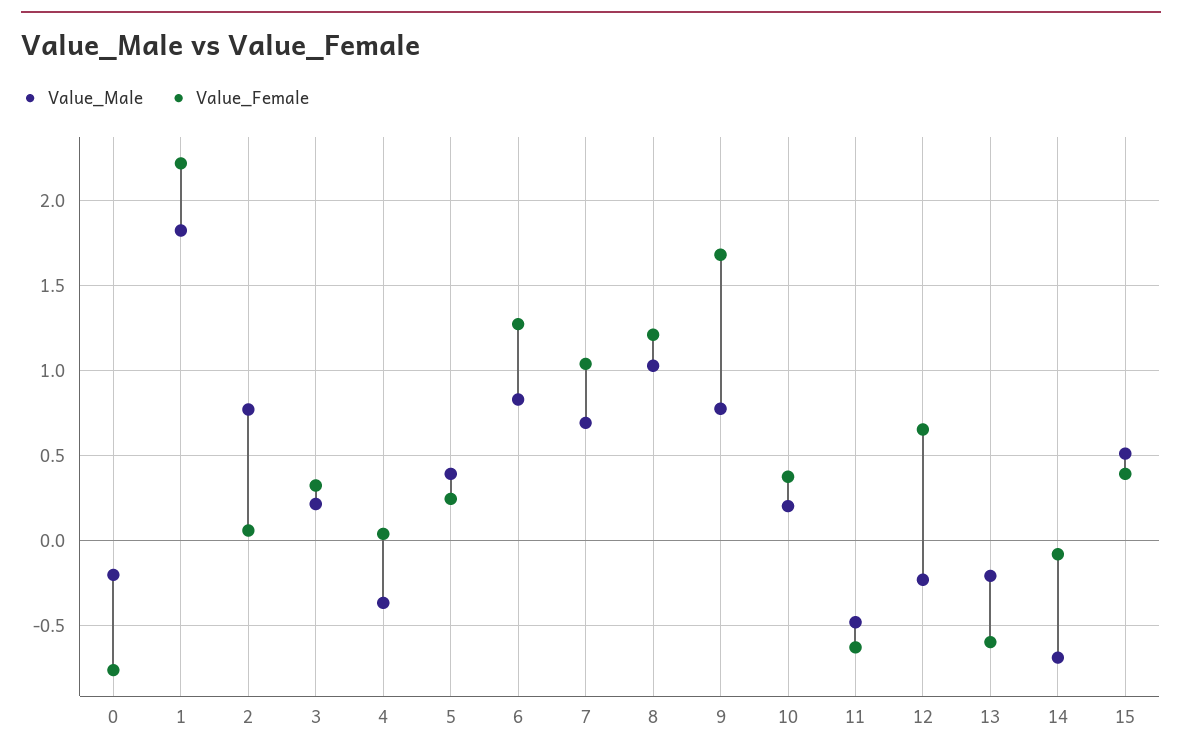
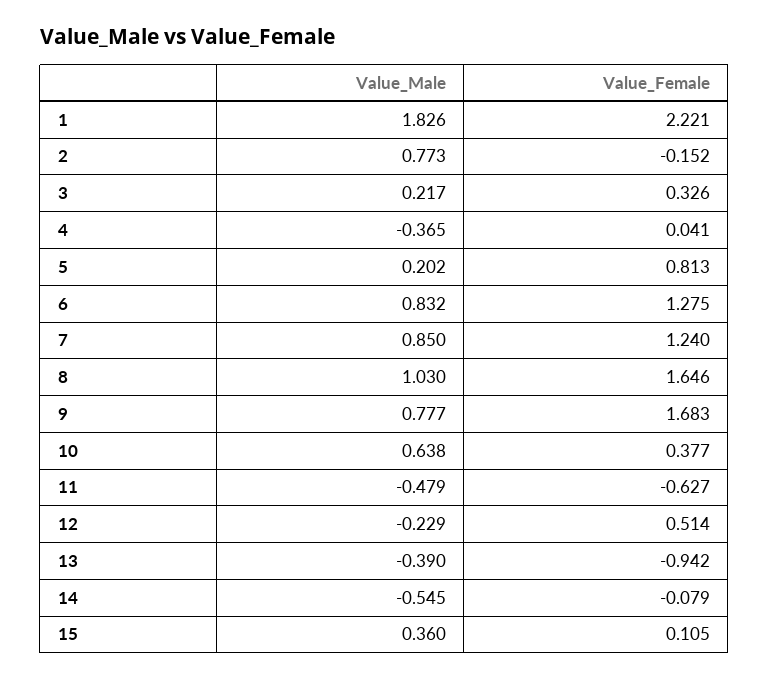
Value_Male, 0: -0.2 -> none
Value_Female, 0: -0.75 -> none
Value_Female, 2: 0.05 -> -0.152
Value_Male, 5: 0.4 -> 0.202
Value_Female, 5: 0.25 -> 0.813
Value_Male, 7: 0.7 -> 0.85
Value_Female, 7: 1.05 -> 1.24
Value_Female, 8: 1.2 -> 1.646
Value_Male, 10: 0.2 -> 0.638
Value_Female, 12: 0.65 -> 0.514
Value_Male, 13: -0.2 -> -0.39
Value_Female, 13: -0.6 -> -0.942
Value_Male, 14: -0.7 -> -0.545
Value_Male, 15: 0.5 -> 0.36
Value_Female, 15: 0.4 -> 0.105

